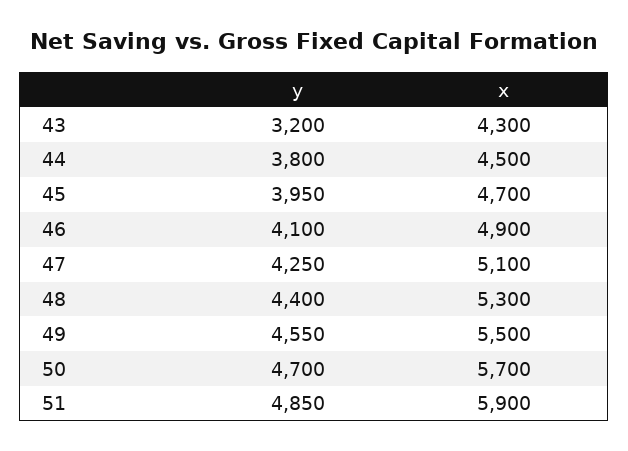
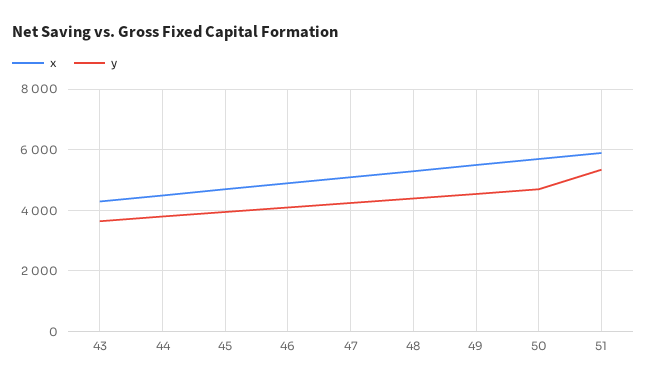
y, 43: 3200 -> 3600
y, 51: 4850 -> 5400

